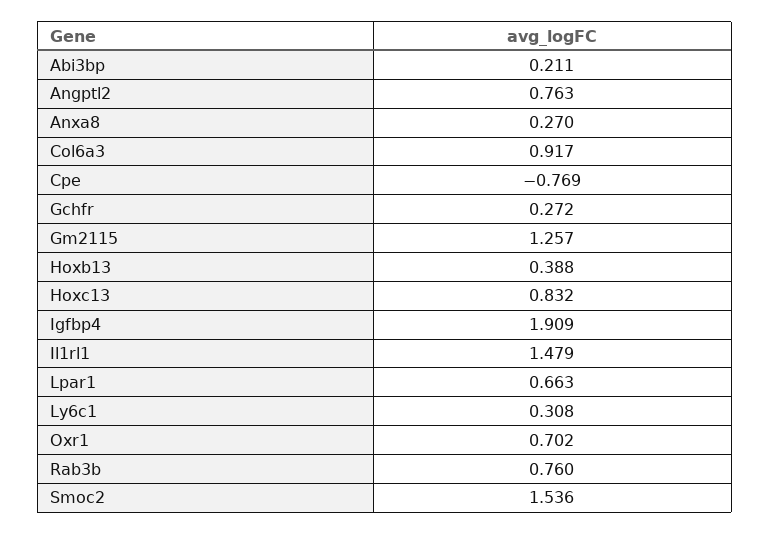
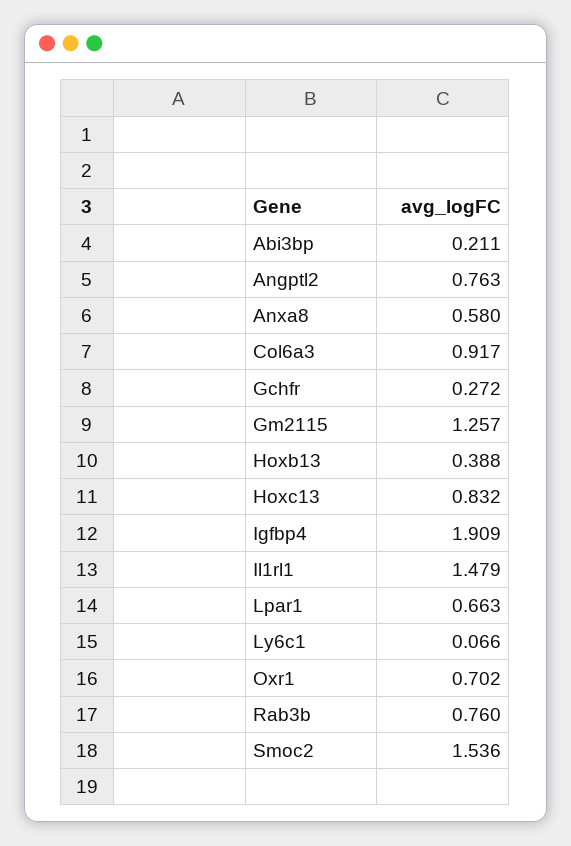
Anxa8: 0.27 -> 0.58
Cpe: -0.769 -> none
Ly6c1: 0.308 -> 0.066

